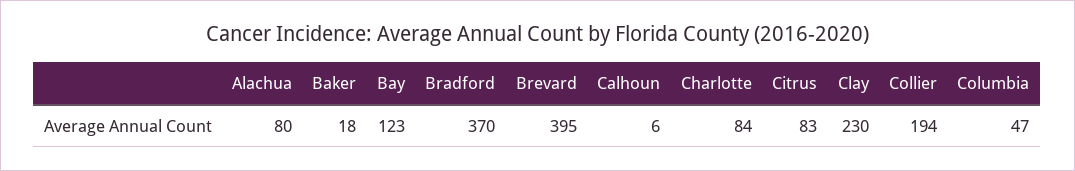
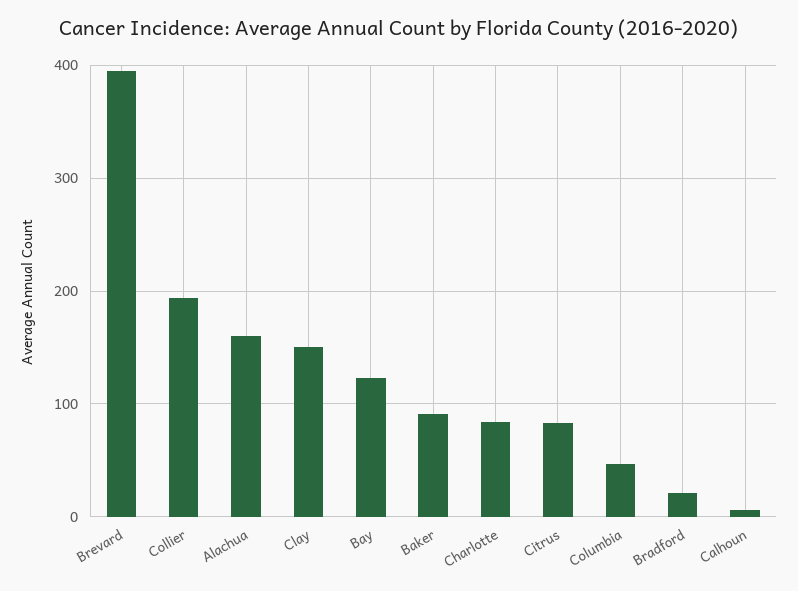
Alachua: 80 -> 160
Baker: 18 -> 90
Bradford: 370 -> 20
Clay: 230 -> 150

